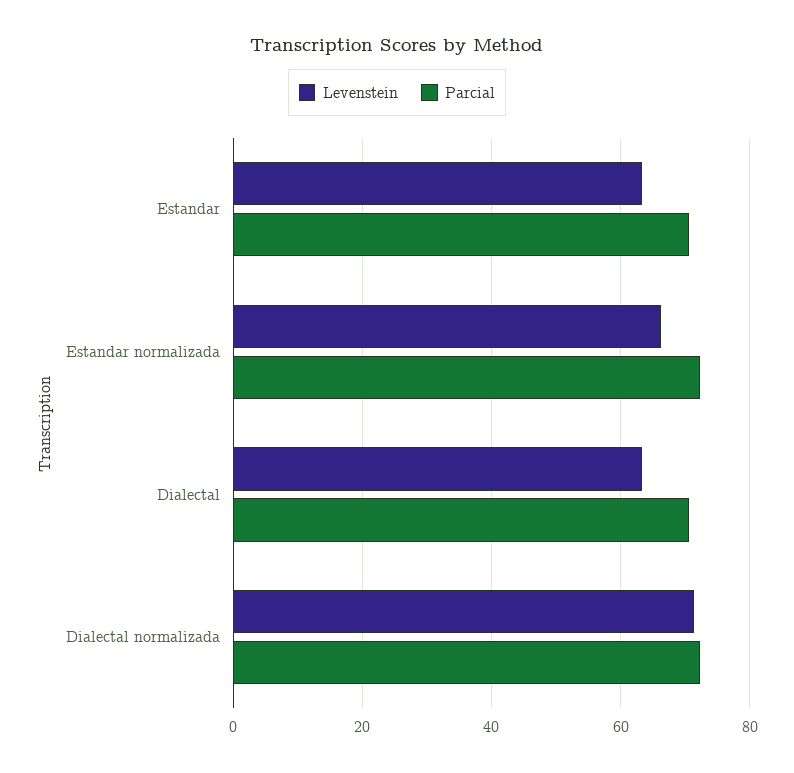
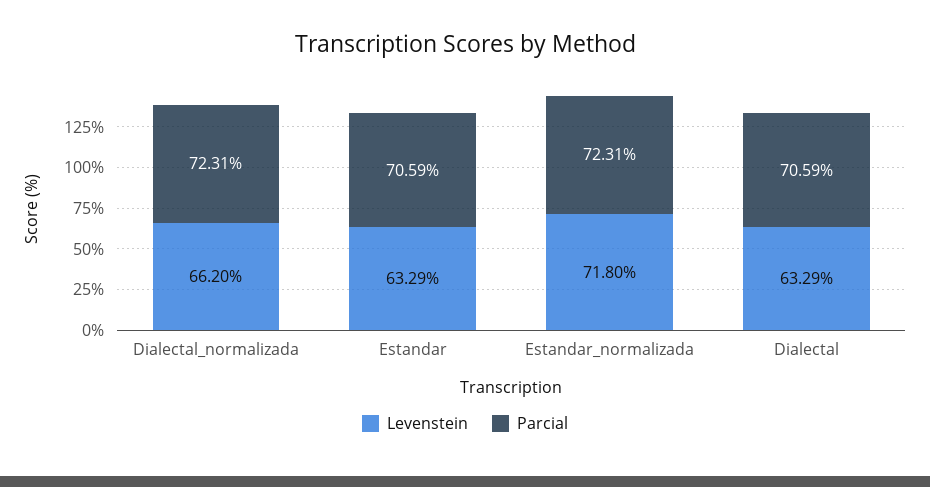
Levenstein, Estandar normalizada: 66 -> 71.8
Levenstein, Dialectal normalizada: 72 -> 66.2

